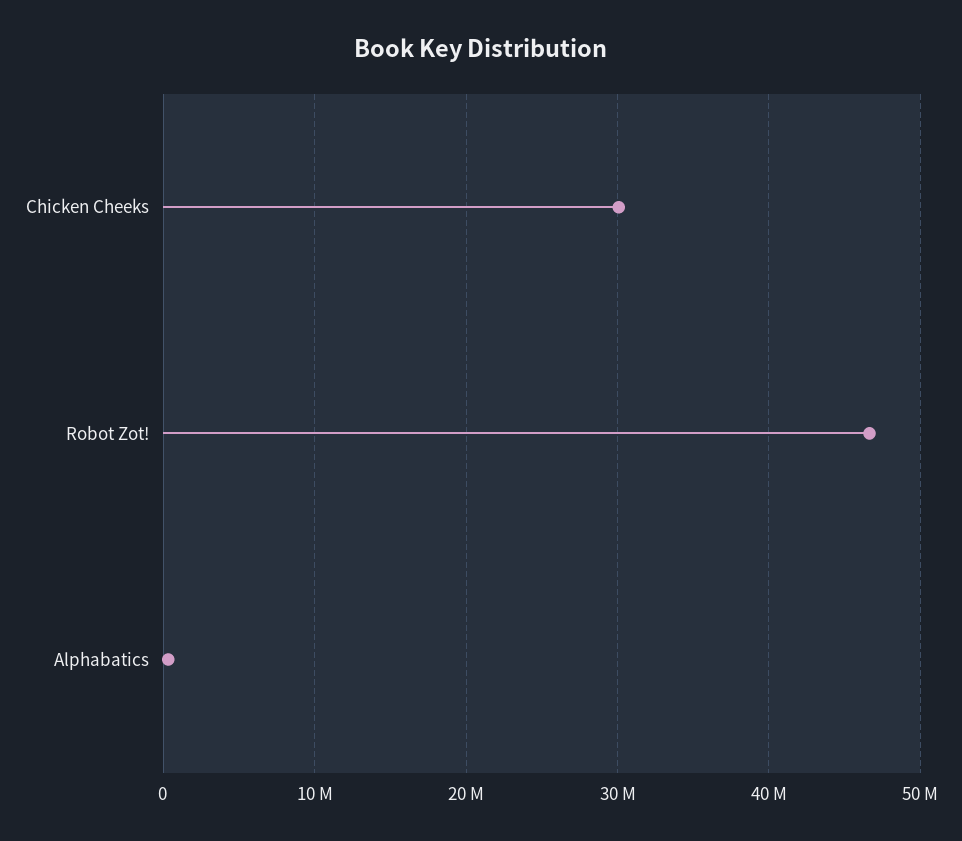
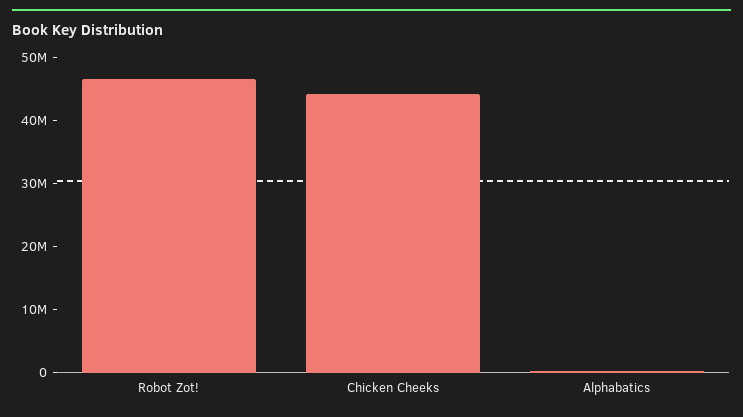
Chicken Cheeks: 30000000 -> 44000000

